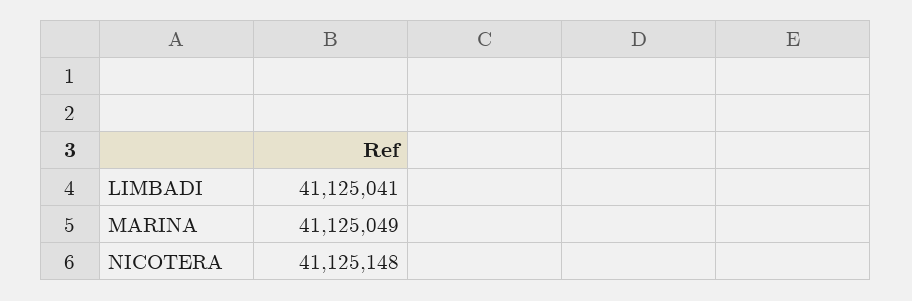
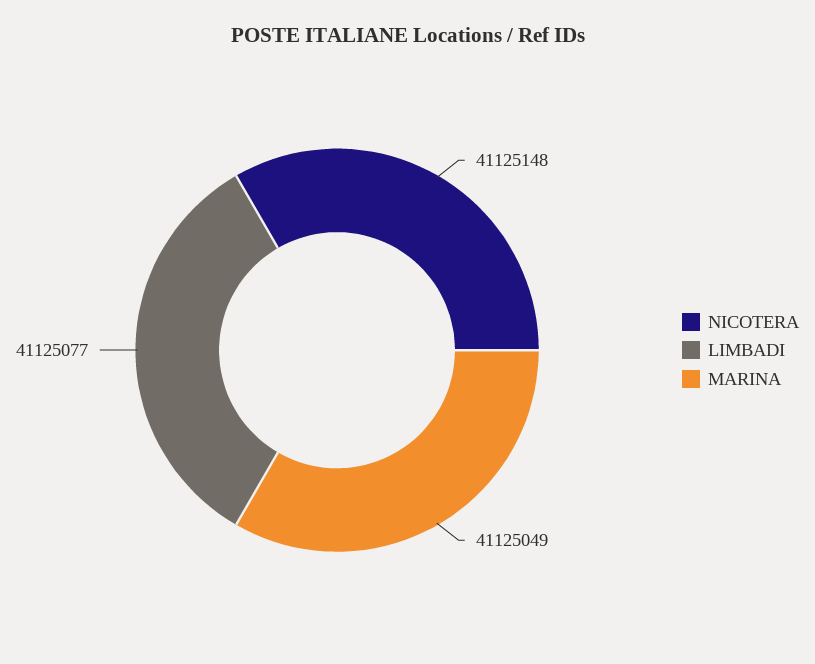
LIMBADI: 41125041 -> 41125077

